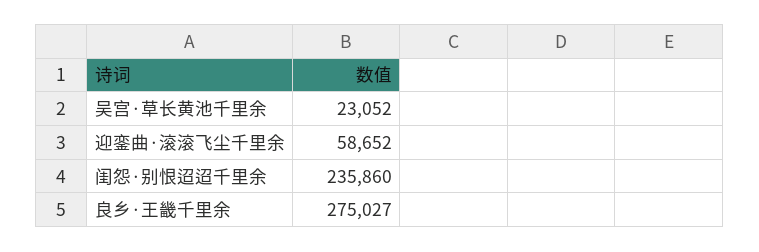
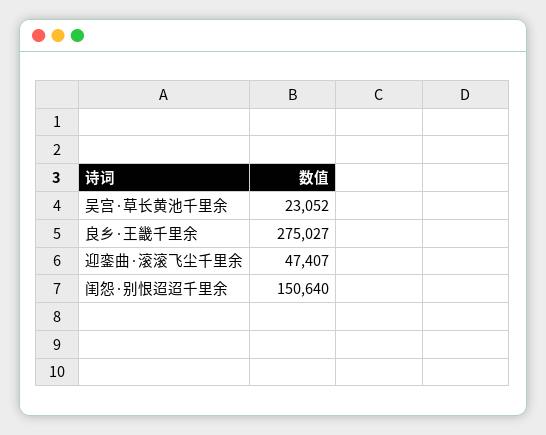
迎銮曲·滚滚飞尘千里余: 58652 -> 47407
闺怨·别恨迢迢千里余: 235860 -> 150640

